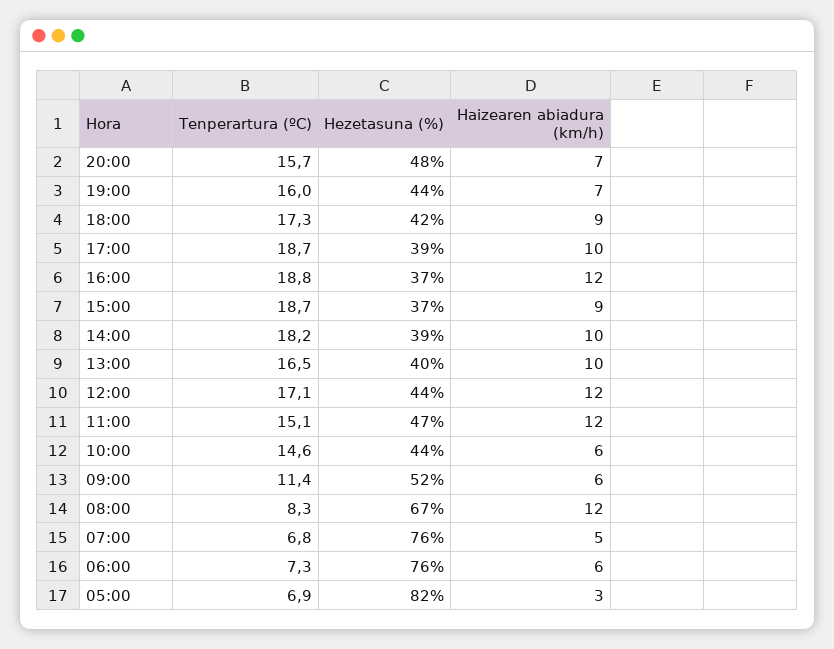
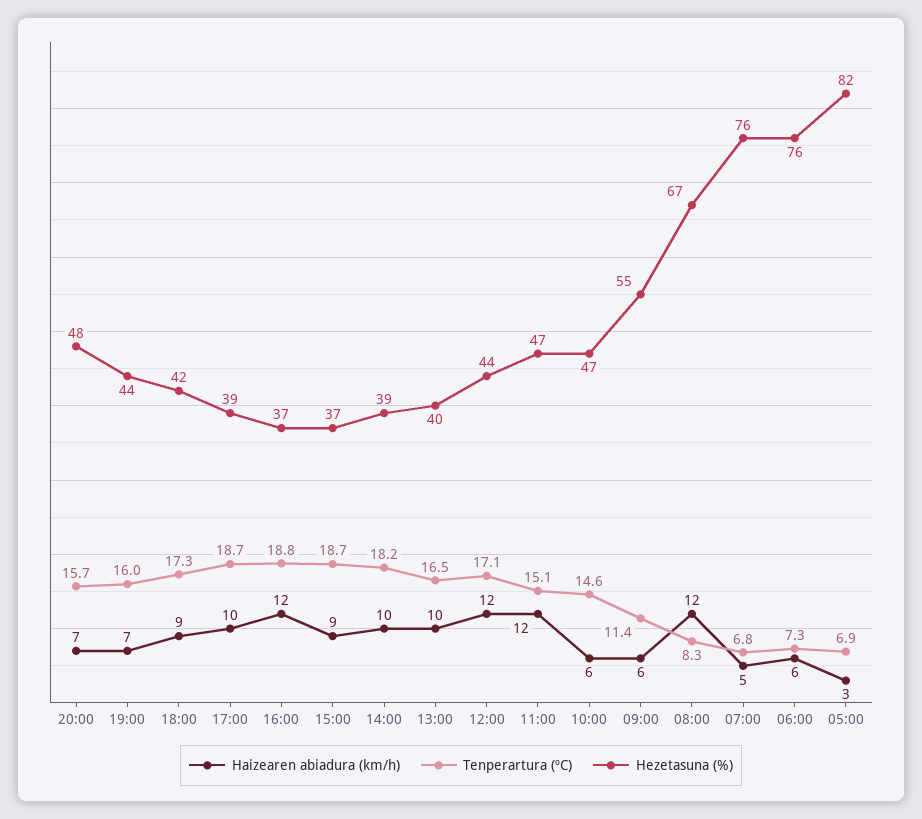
Hezetasuna (%), 10:00: 44 -> 47
Hezetasuna (%), 09:00: 52 -> 55

